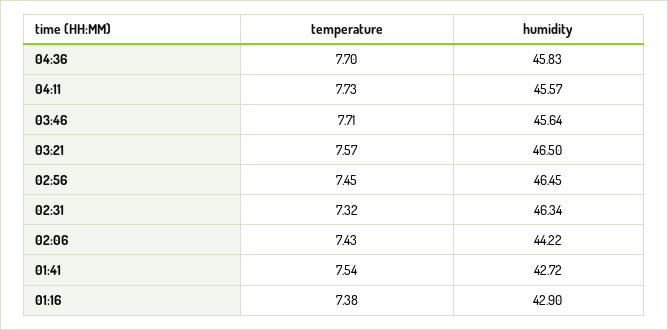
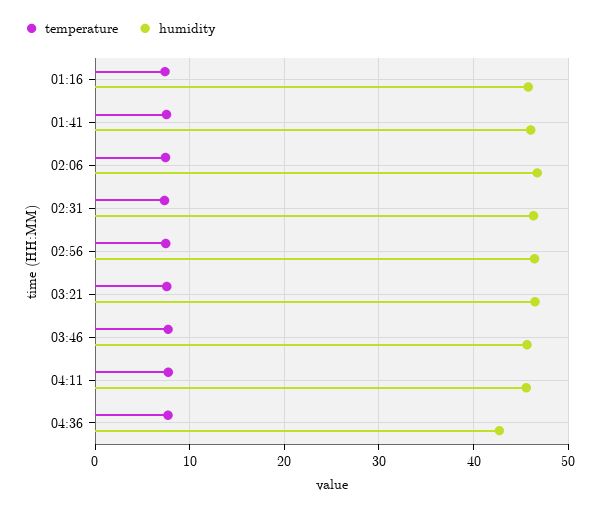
humidity, 04:36: 45.83 -> 43
humidity, 02:06: 44.22 -> 47
humidity, 01:41: 42.72 -> 46
humidity, 01:16: 42.9 -> 46

